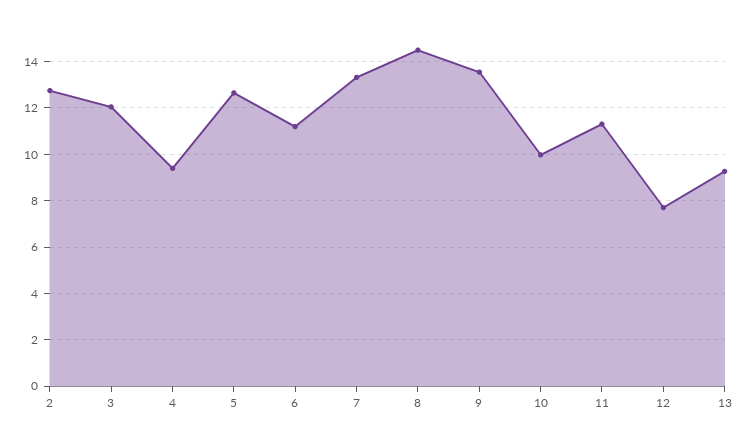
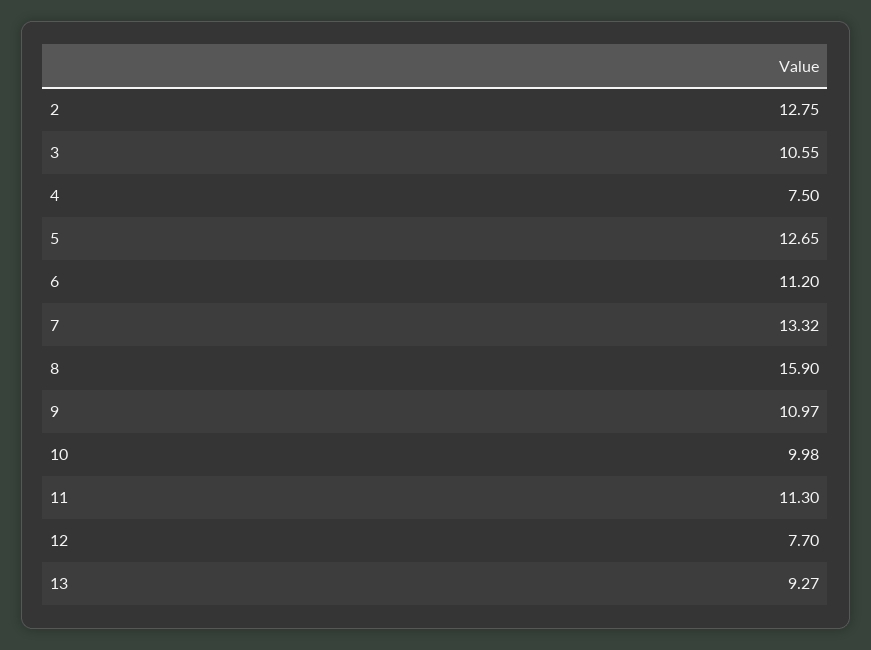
3: 12 -> 10.55
4: 9.5 -> 7.5
8: 14.5 -> 15.9
9: 13.5 -> 10.97

